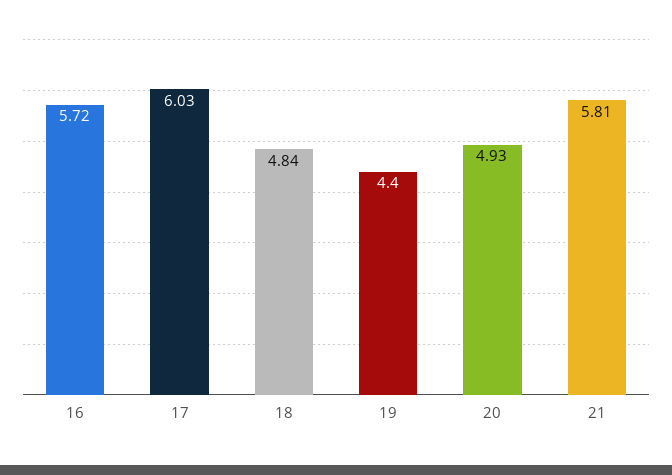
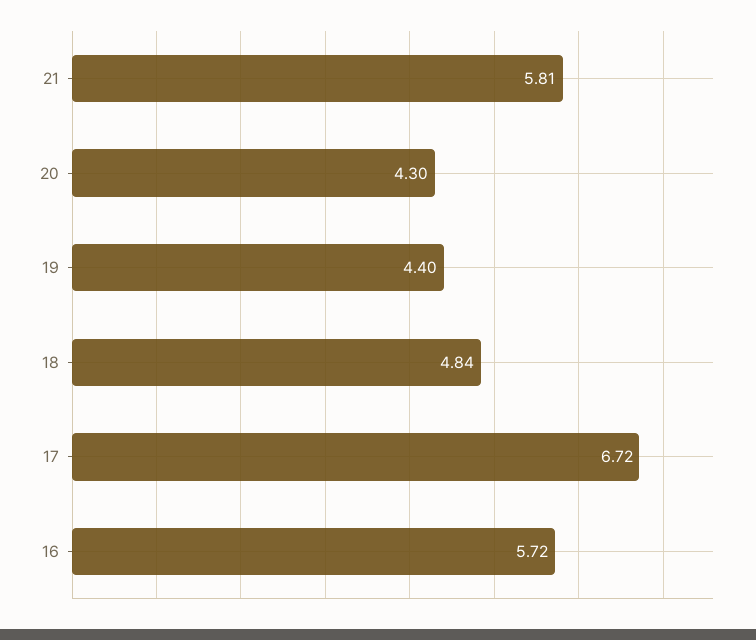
17: 6.03 -> 6.72
20: 4.93 -> 4.3

